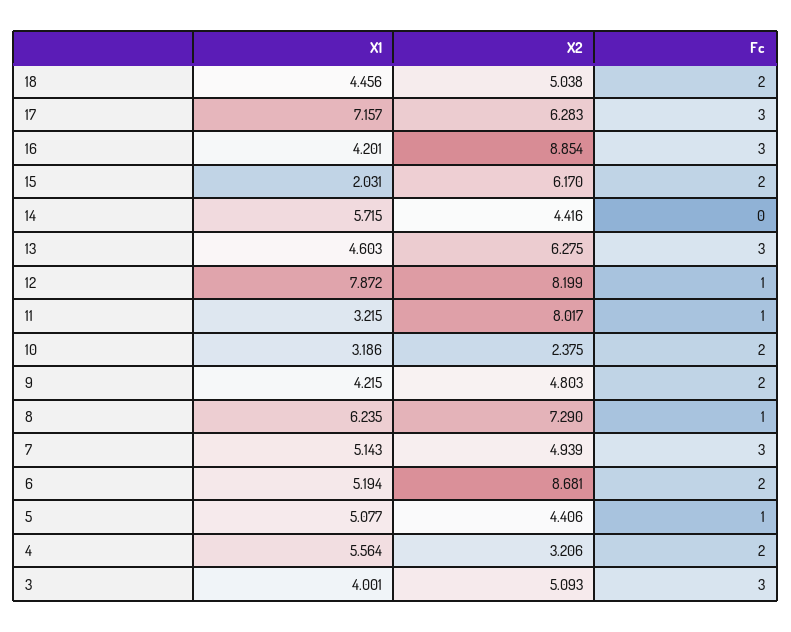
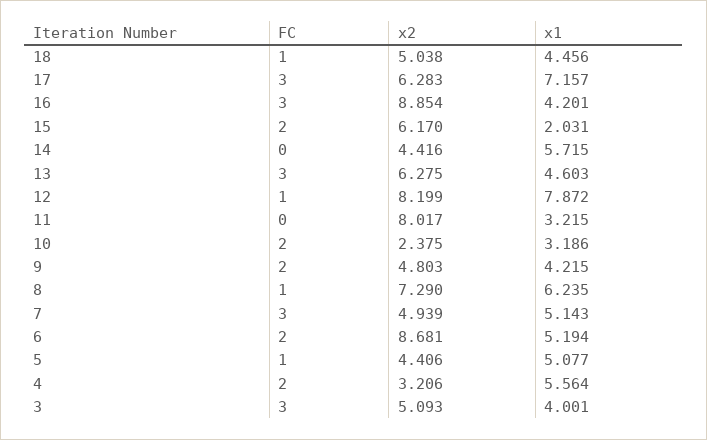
Fc, 18: 2 -> 1
Fc, 11: 1 -> 0

